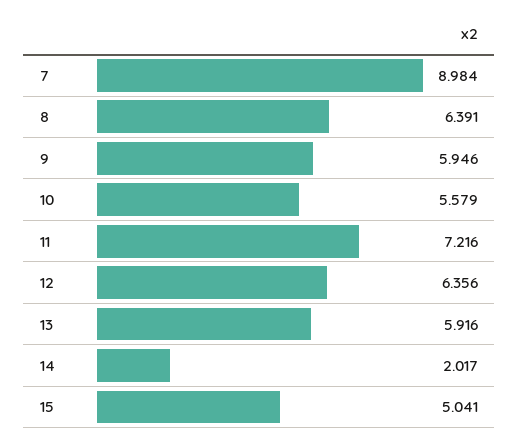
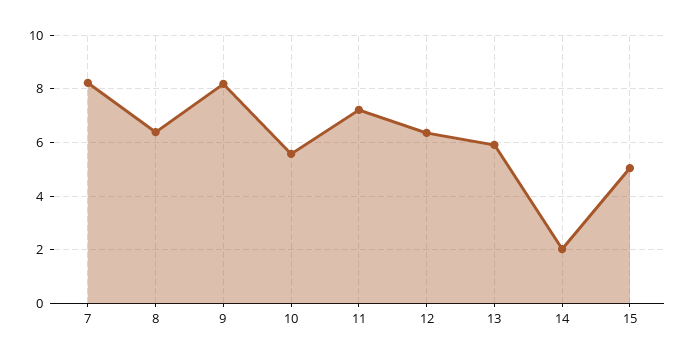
7: 8.984 -> 8.25
9: 5.946 -> 8.25

